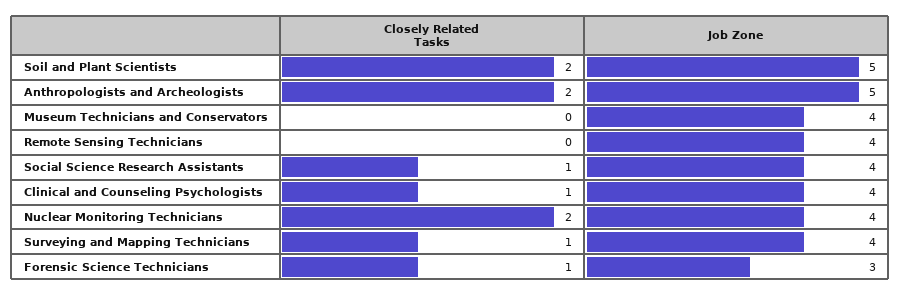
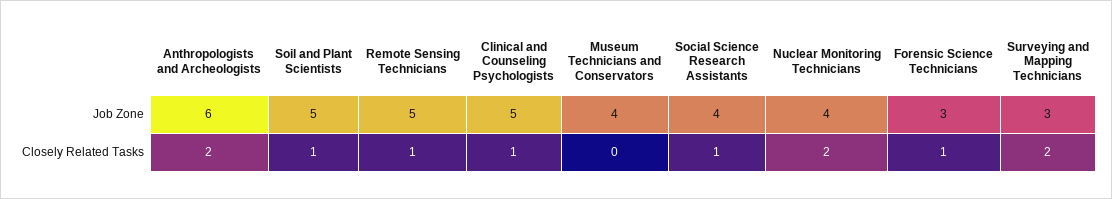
Closely Related Tasks, Soil and Plant Scientists: 2 -> 1
Job Zone, Anthropologists and Archeologists: 5 -> 6
Closely Related Tasks, Remote Sensing Technicians: 0 -> 1
Job Zone, Remote Sensing Technicians: 4 -> 5
Job Zone, Clinical and Counseling Psychologists: 4 -> 5
Closely Related Tasks, Surveying and Mapping Technicians: 1 -> 2
Job Zone, Surveying and Mapping Technicians: 4 -> 3

